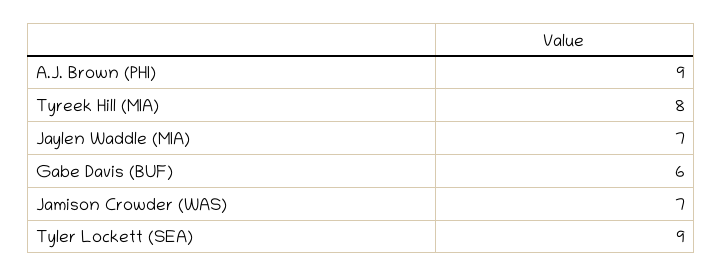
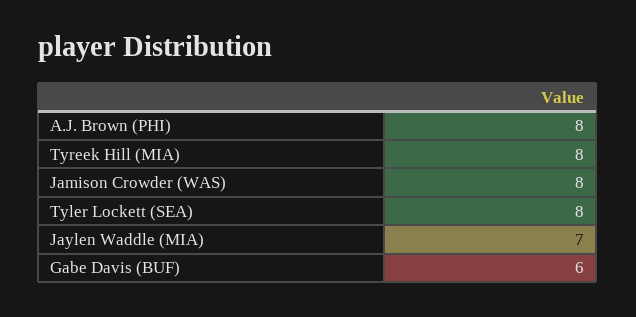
A.J. Brown (PHI): 9 -> 8
Jamison Crowder (WAS): 7 -> 8
Tyler Lockett (SEA): 9 -> 8

